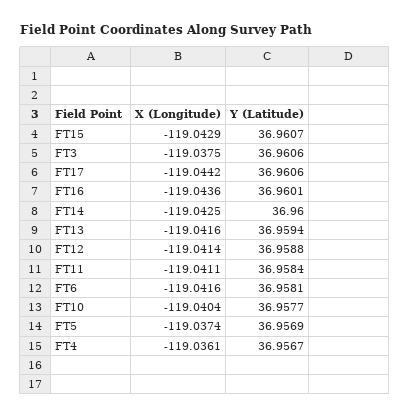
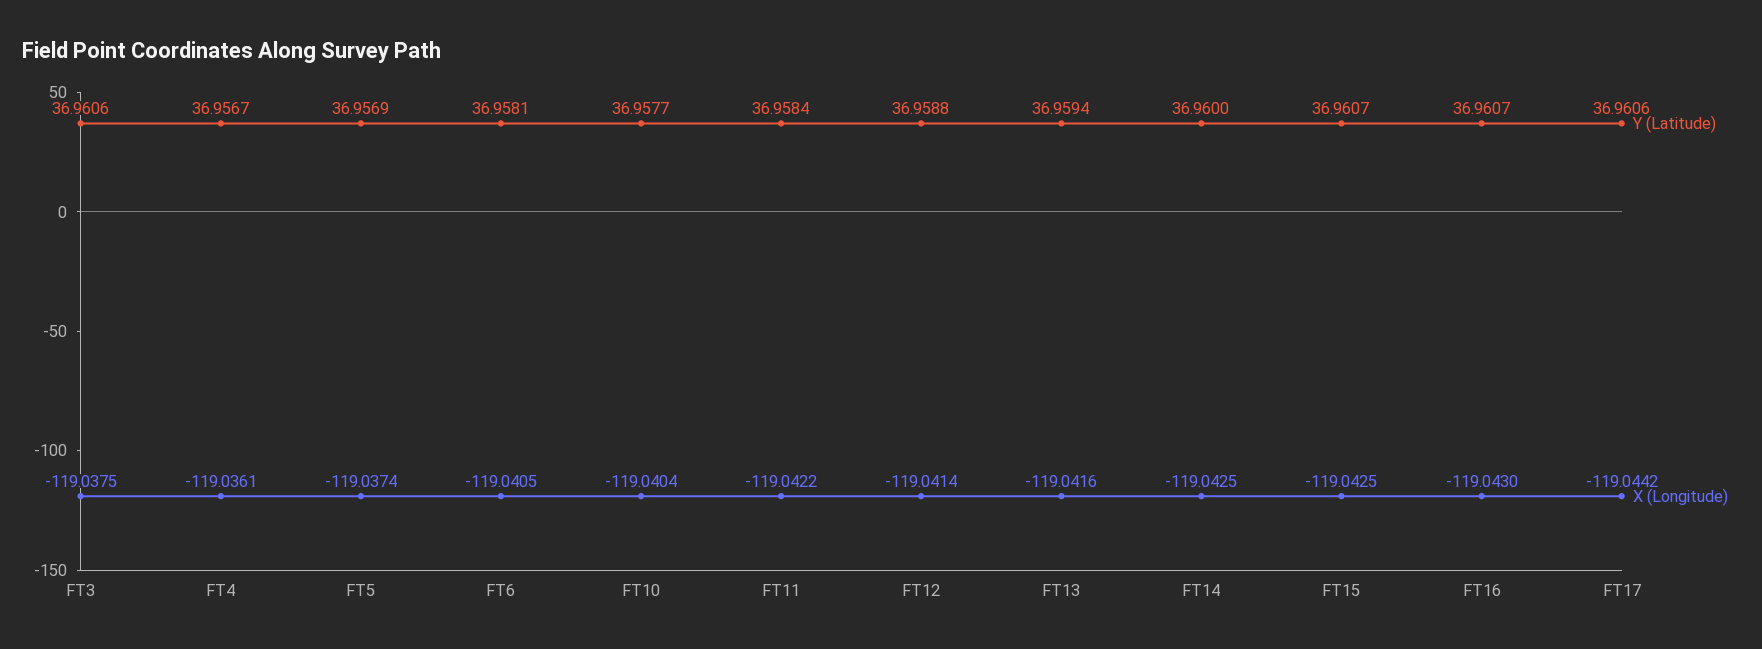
X (Longitude), FT15: -119.0429 -> -119.0425
X (Longitude), FT16: -119.0436 -> -119.043
Y (Latitude), FT16: 36.9601 -> 36.9607
X (Longitude), FT11: -119.0411 -> -119.0422
X (Longitude), FT6: -119.0416 -> -119.0405

